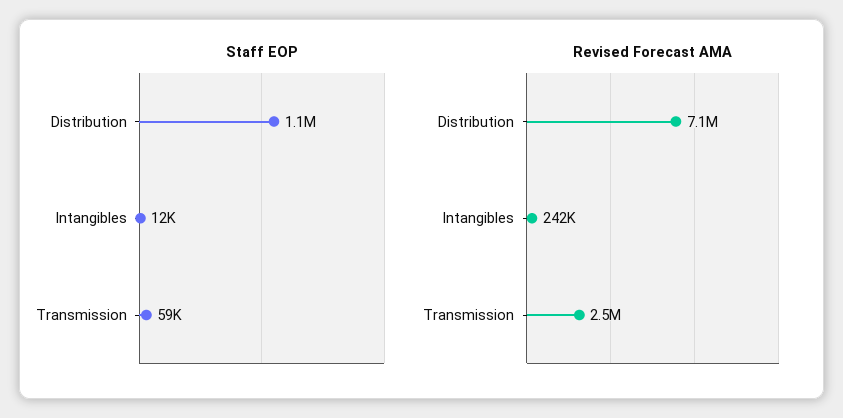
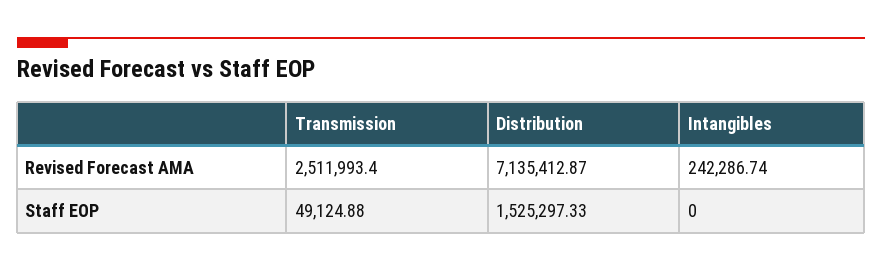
Staff EOP, Distribution: 1100000 -> 1525297.33
Staff EOP, Intangibles: 12000 -> 0
Staff EOP, Transmission: 59000 -> 49124.88

